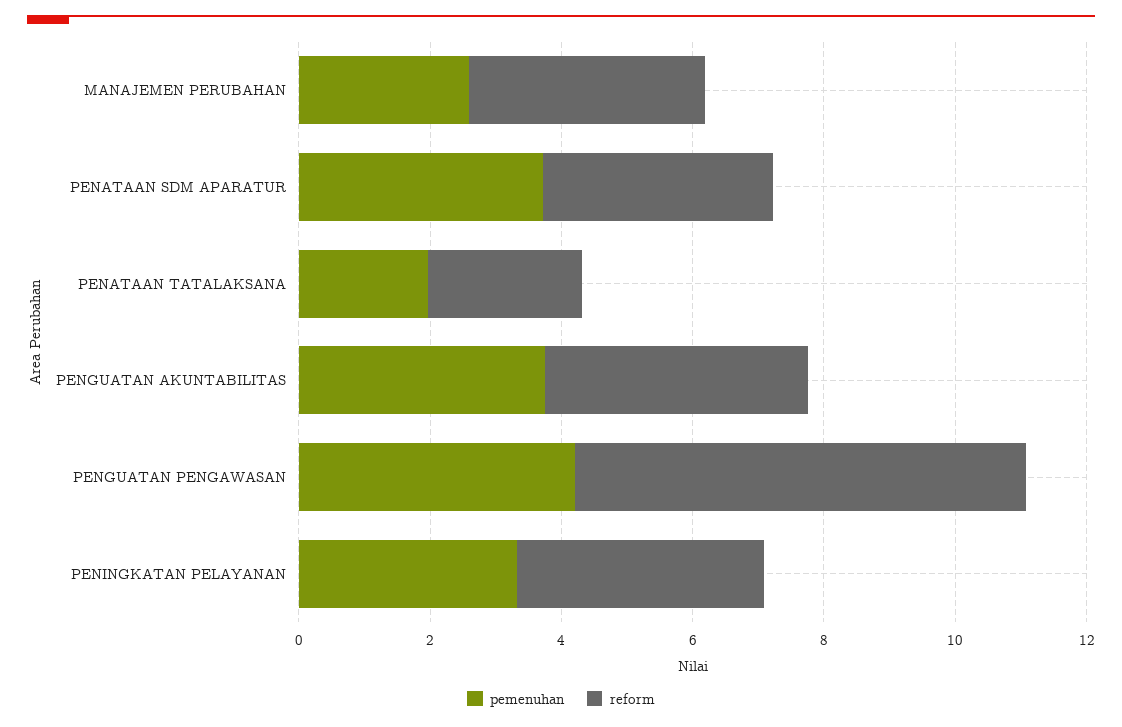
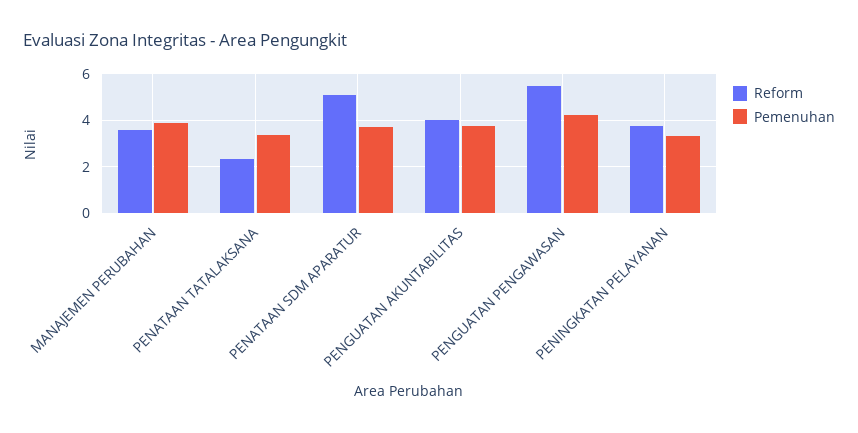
pemenuhan, MANAJEMEN PERUBAHAN: 2.5 -> 4
reform, PENATAAN SDM APARATUR: 3.5 -> 5
pemenuhan, PENATAAN TATALAKSANA: 2 -> 3.5
reform, PENGUATAN PENGAWASAN: 7 -> 5.5

